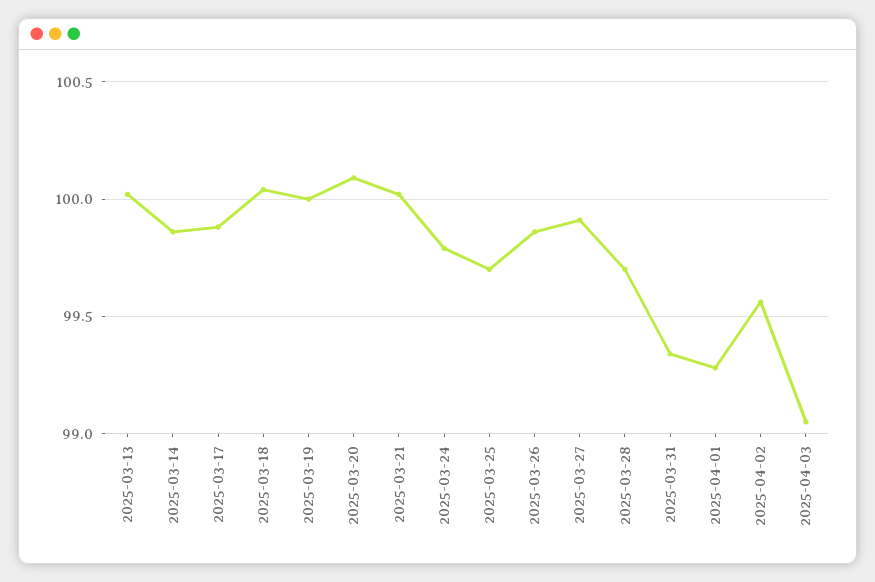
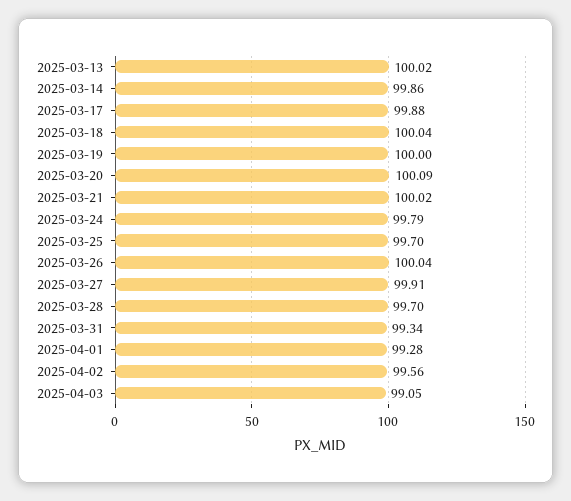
2025-03-26: 99.85 -> 100.04

